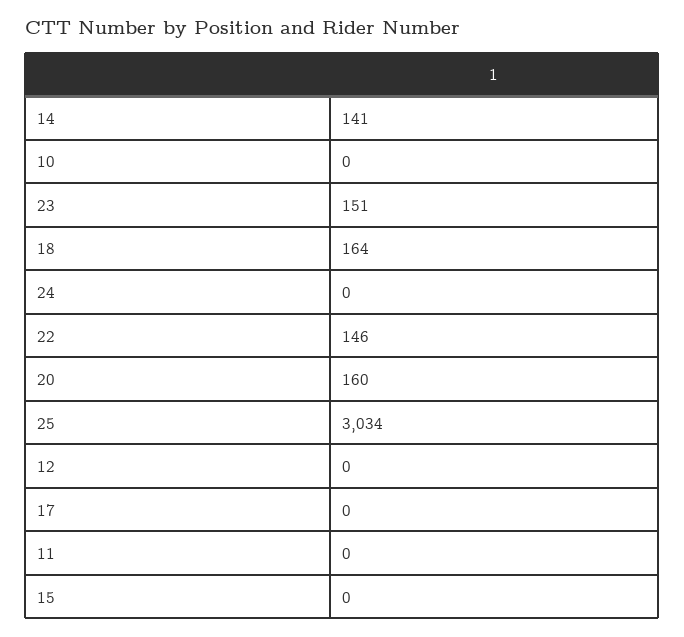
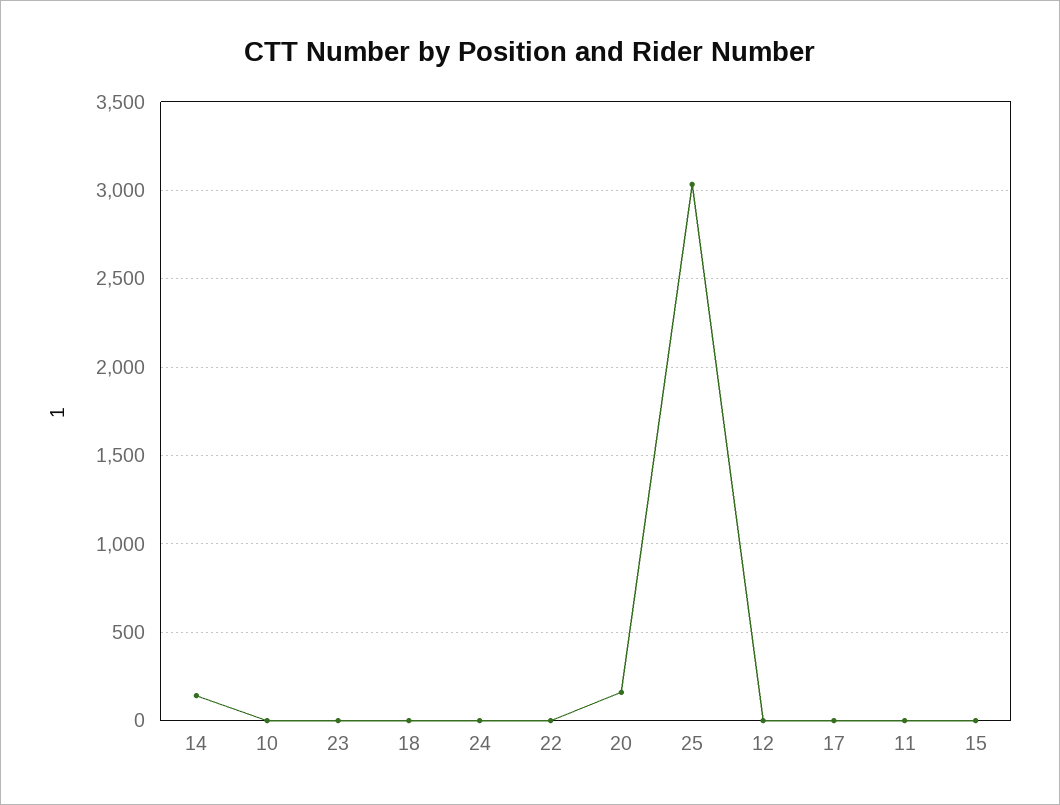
23: 151 -> 0
18: 164 -> 0
22: 146 -> 0

